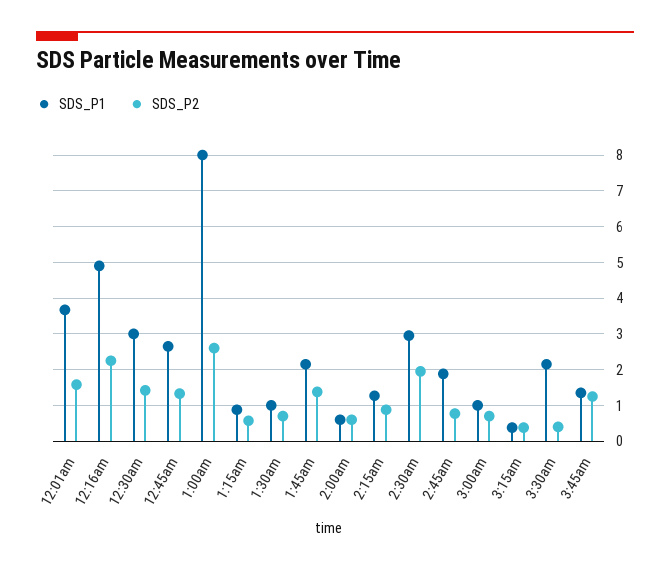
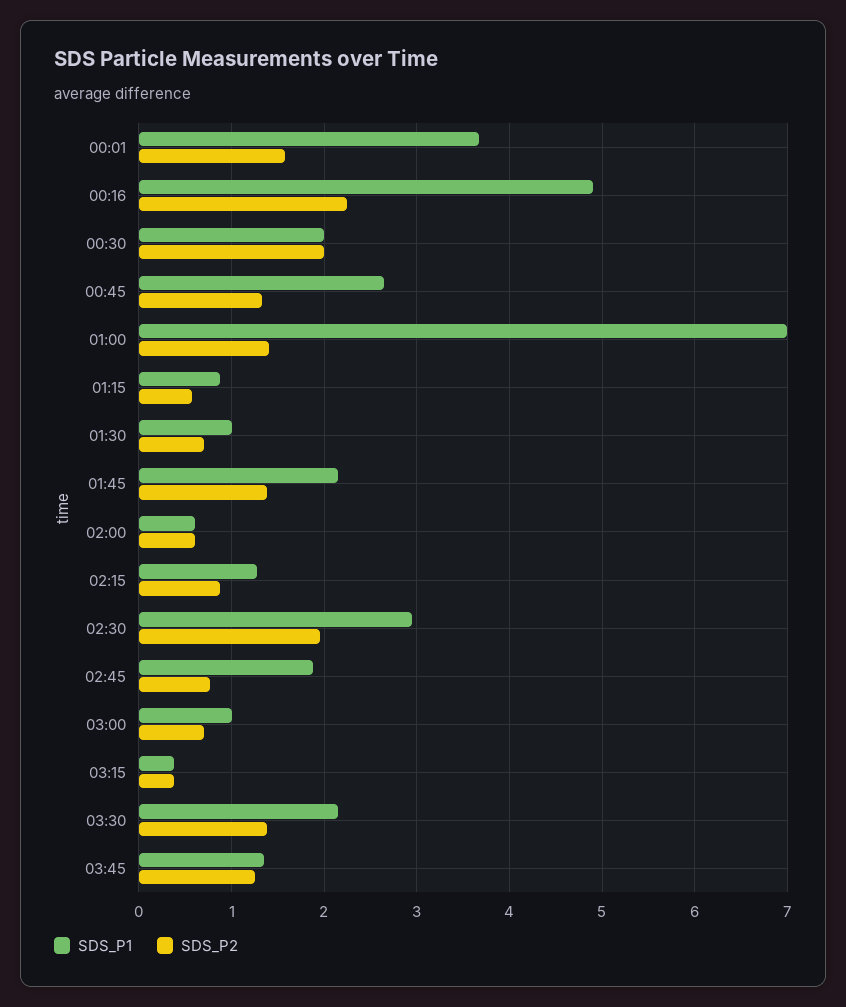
SDS_P1, 12:30am: 3 -> 2
SDS_P2, 12:30am: 1.4 -> 2
SDS_P1, 1:00am: 8 -> 7
SDS_P2, 1:00am: 2.6 -> 1.4
SDS_P2, 3:30am: 0.4 -> 1.4

